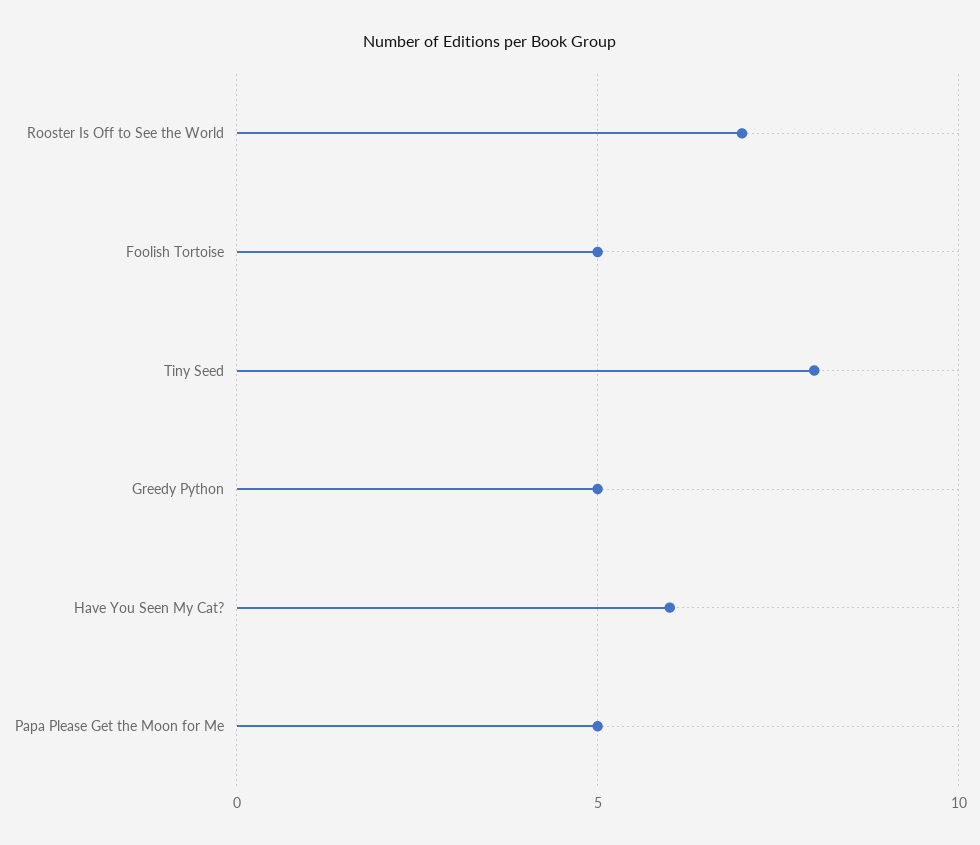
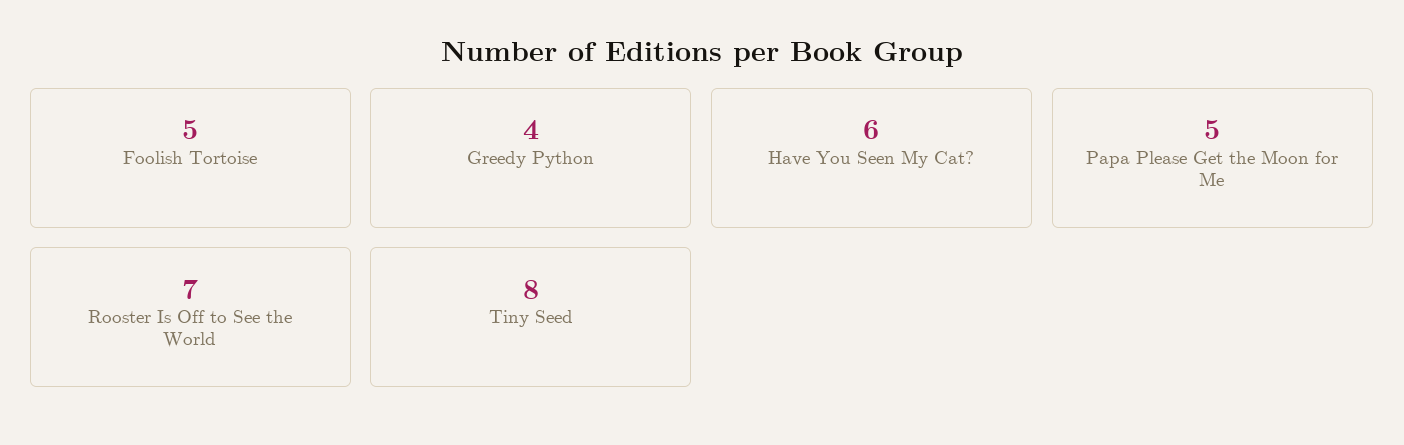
Greedy Python: 5 -> 4

